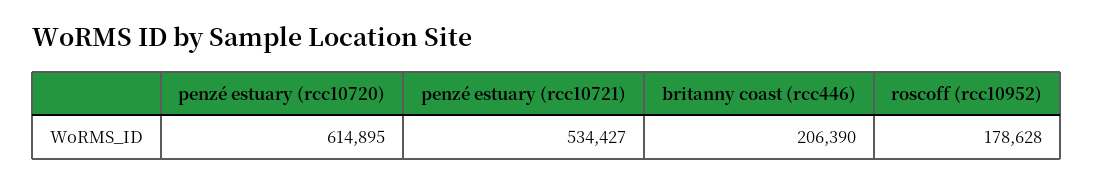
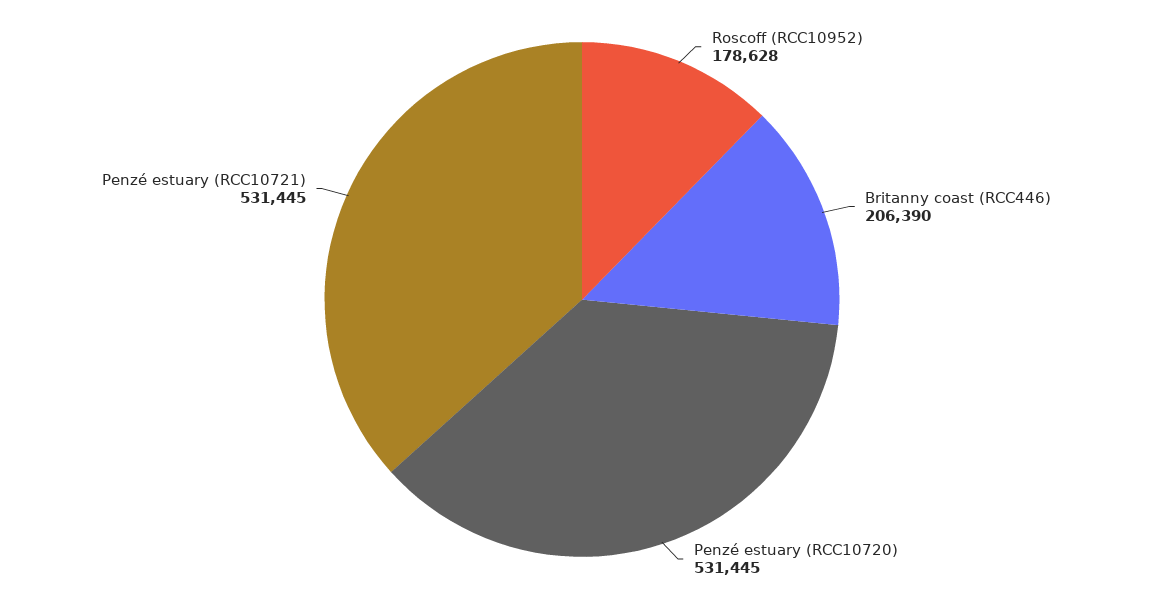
penzé estuary (rcc10720): 614895 -> 531445
penzé estuary (rcc10721): 534427 -> 531445

